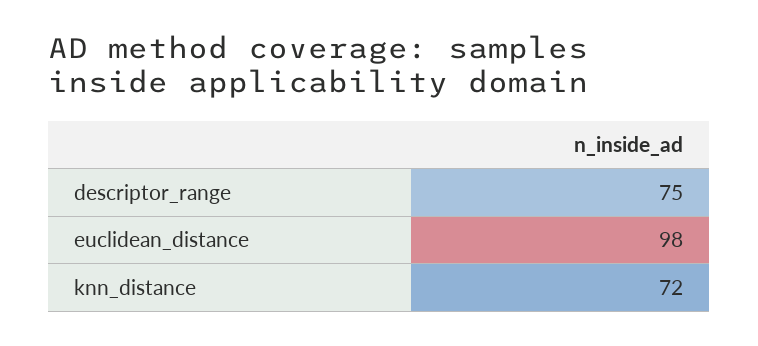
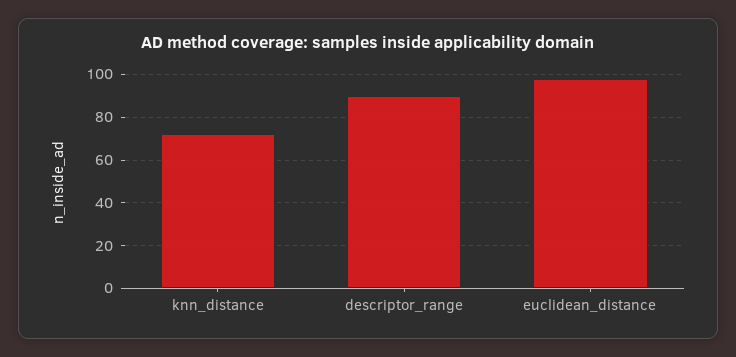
descriptor_range: 75 -> 90

